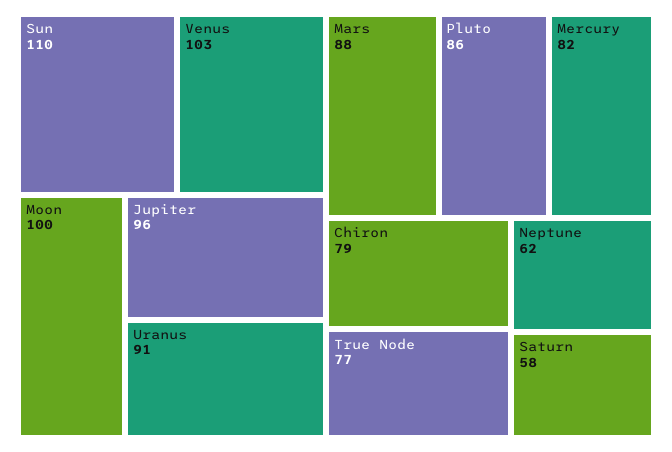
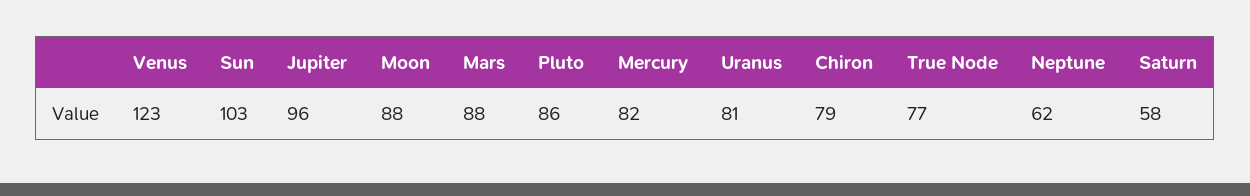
Sun: 110 -> 103
Venus: 103 -> 123
Moon: 100 -> 88
Uranus: 91 -> 81

